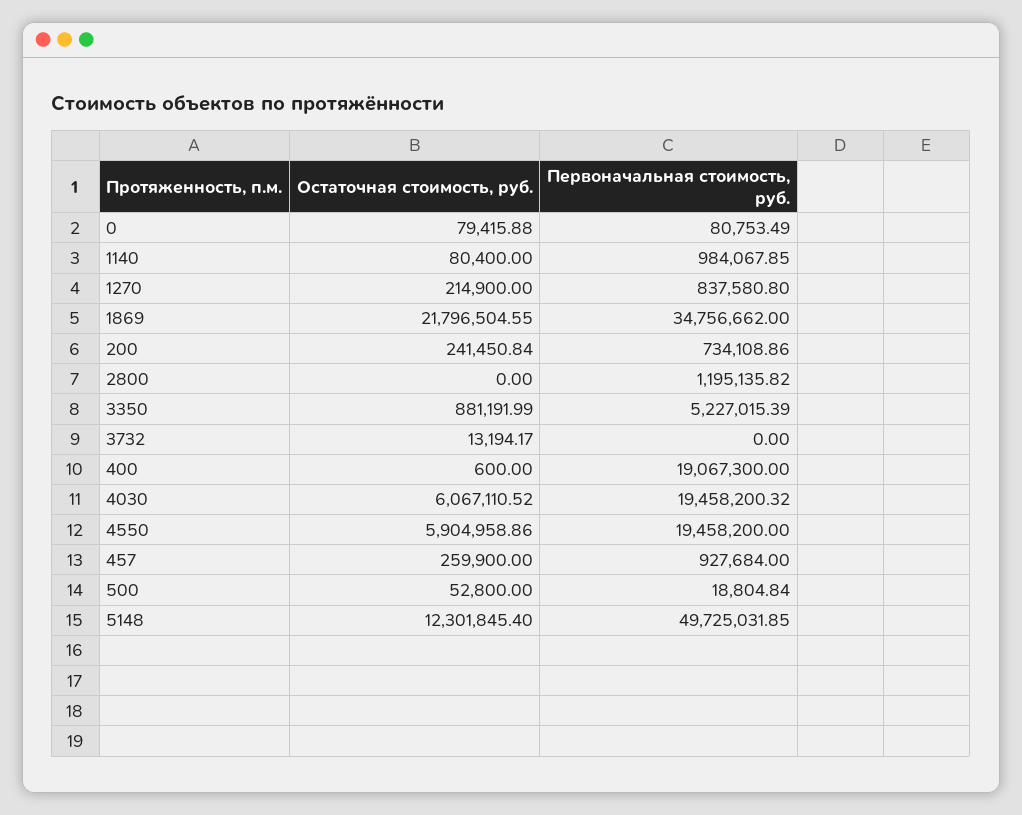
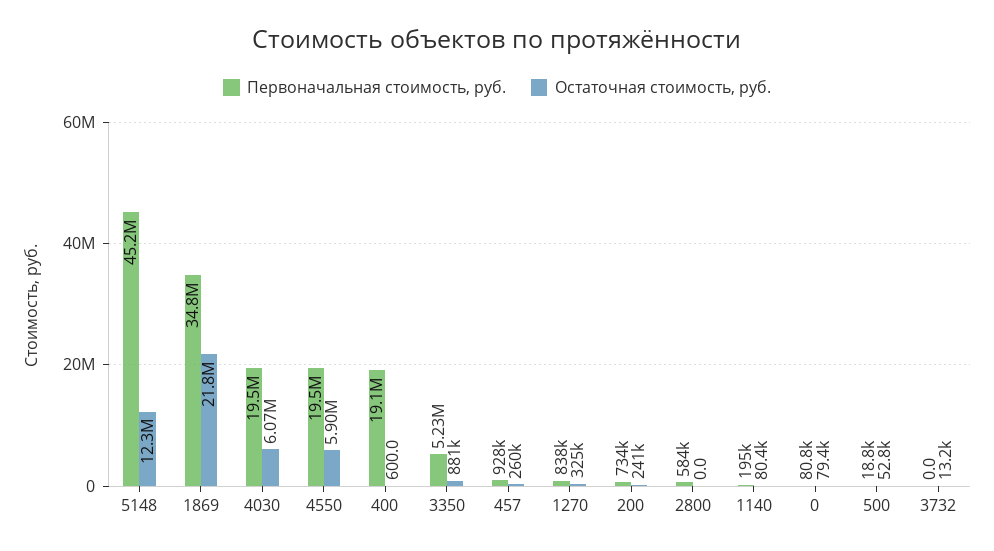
Первоначальная стоимость, руб., 1140: 984067.85 -> 195000
Остаточная стоимость, руб., 1270: 214900 -> 325000
Первоначальная стоимость, руб., 2800: 1195135.82 -> 584000
Первоначальная стоимость, руб., 5148: 49725031.85 -> 45200000

